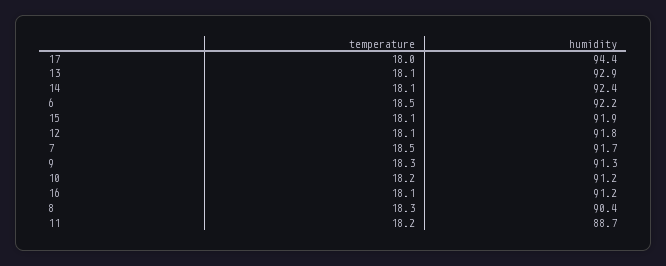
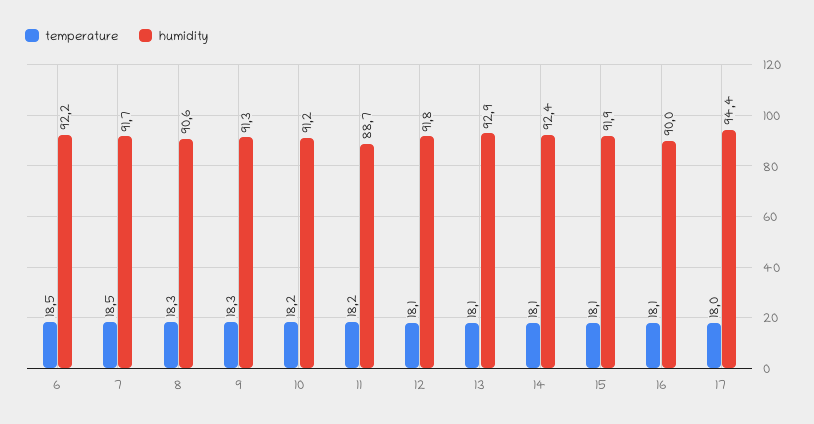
humidity, 16: 91.2 -> 90
humidity, 8: 90.4 -> 90.6

